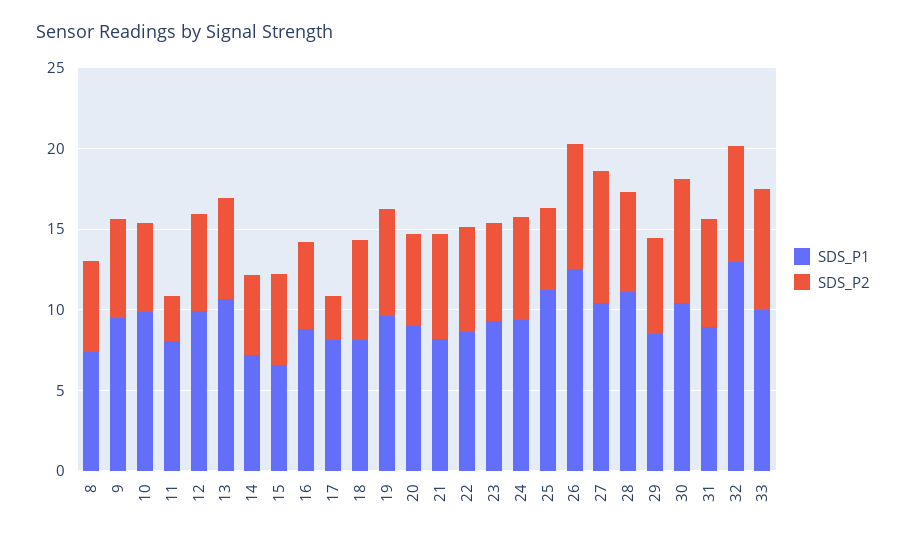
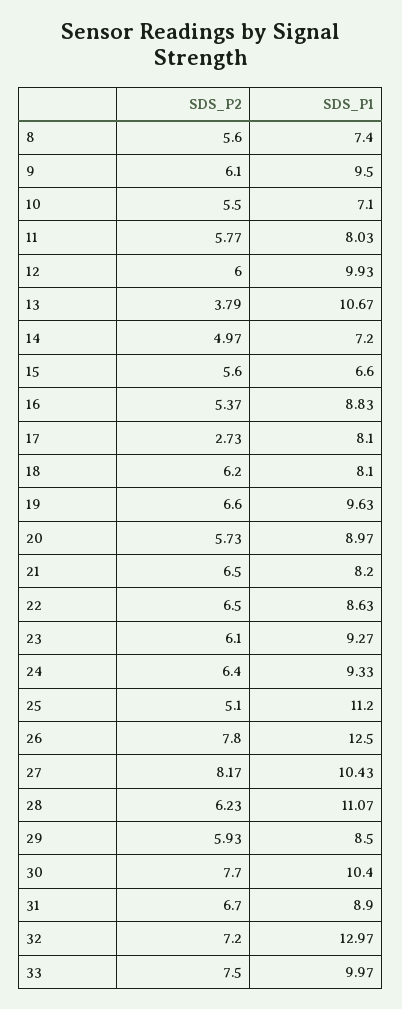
SDS_P1, 10: 10 -> 7.1
SDS_P2, 11: 3 -> 5.77
SDS_P2, 13: 6 -> 3.79

